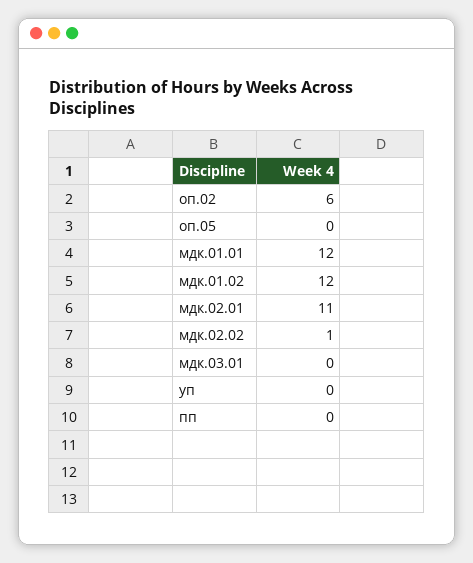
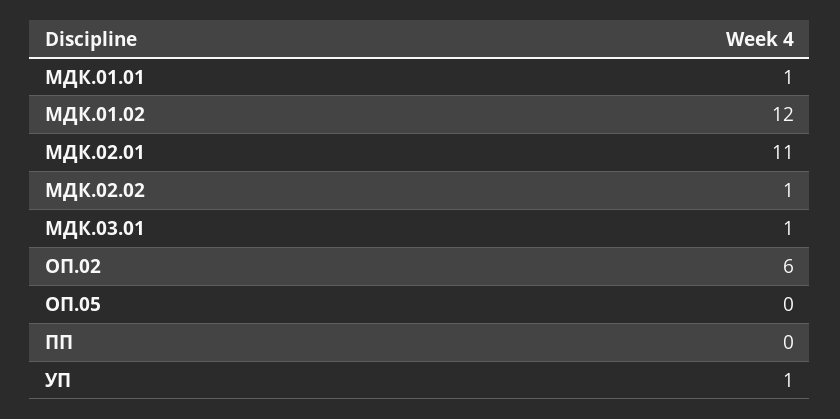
мдк.01.01: 12 -> 1
мдк.03.01: 0 -> 1
уп: 0 -> 1

